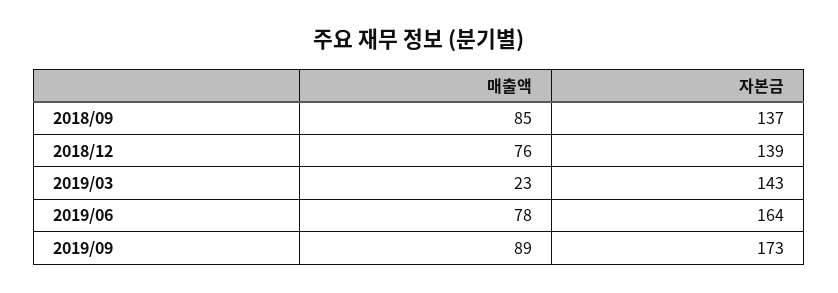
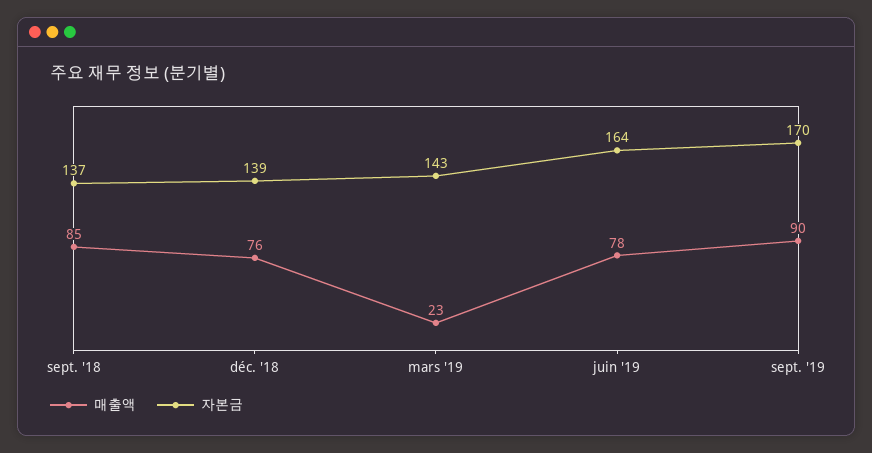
매출액, 2019/09: 89 -> 90
자본금, 2019/09: 173 -> 170

